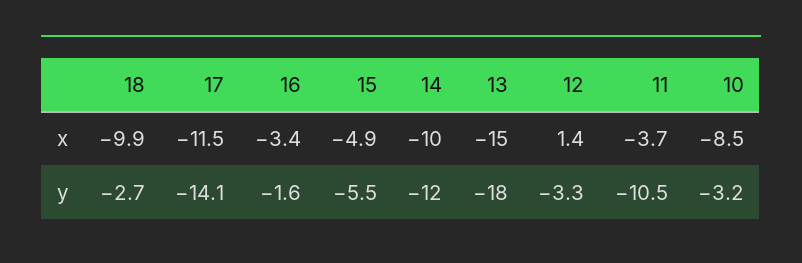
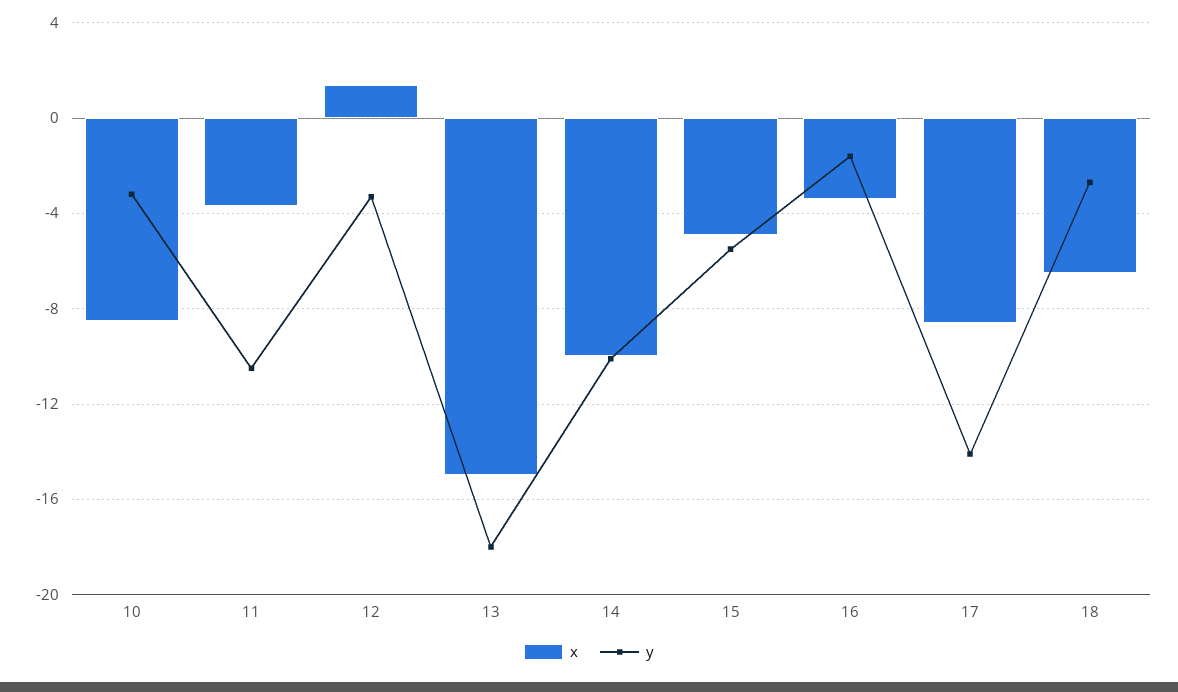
x, 18: -9.9 -> -6.5
x, 17: -11.5 -> -8.5
y, 14: -12 -> -10

